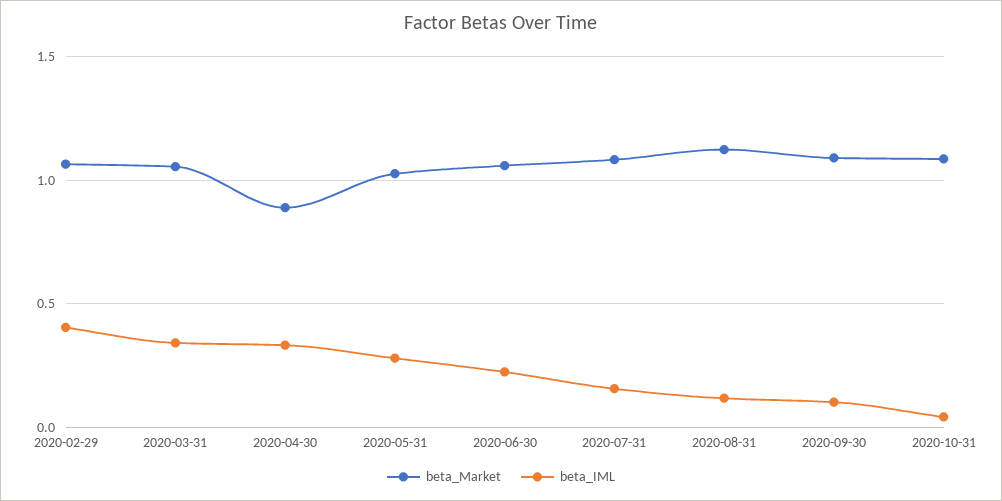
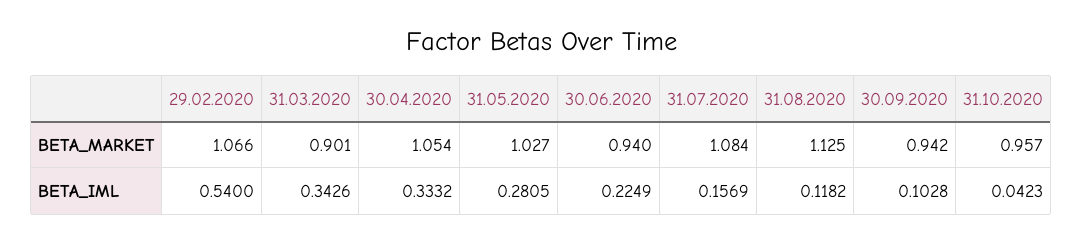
beta_IML, 2020-02-29: 0.4 -> 0.54
beta_Market, 2020-03-31: 1.05 -> 0.901
beta_Market, 2020-04-30: 0.9 -> 1.054
beta_Market, 2020-06-30: 1.05 -> 0.94
beta_Market, 2020-09-30: 1.1 -> 0.942
beta_Market, 2020-10-31: 1.1 -> 0.957

